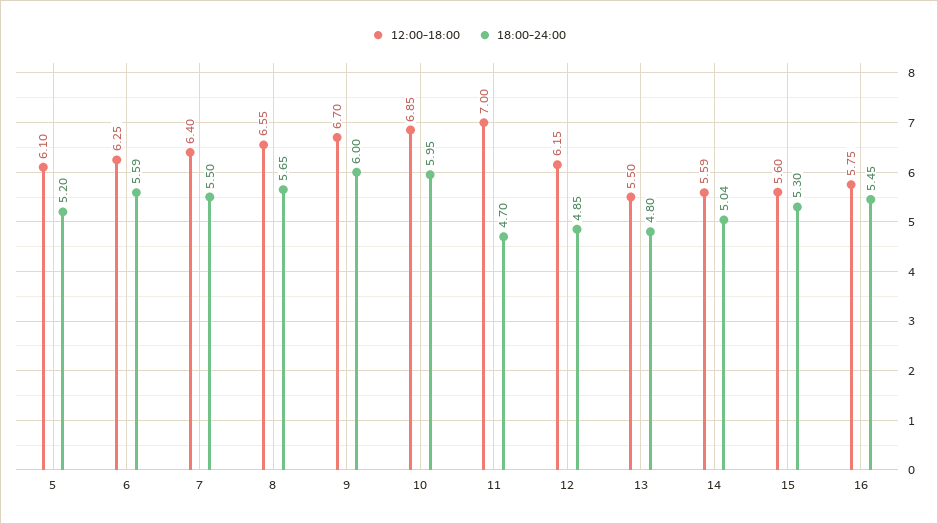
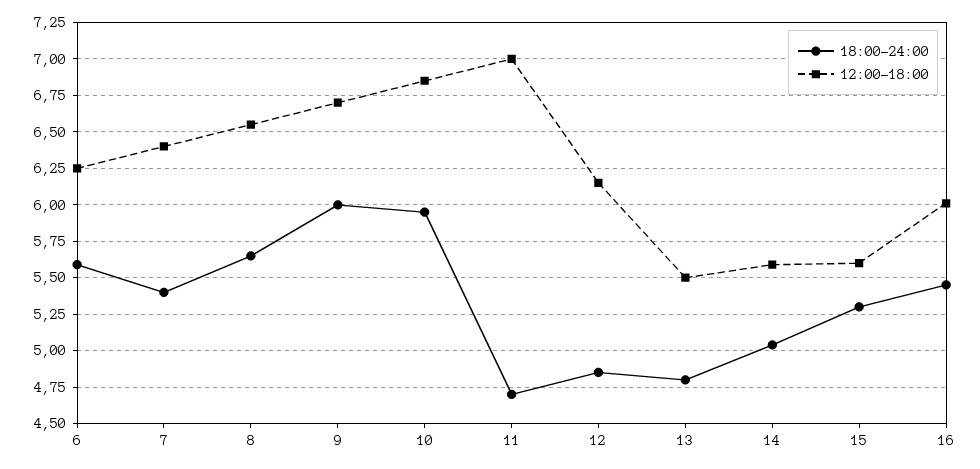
12:00-18:00, 5: 6.1 -> none
18:00-24:00, 5: 5.2 -> none
18:00-24:00, 7: 5.5 -> 5.4
12:00-18:00, 16: 5.75 -> 6

